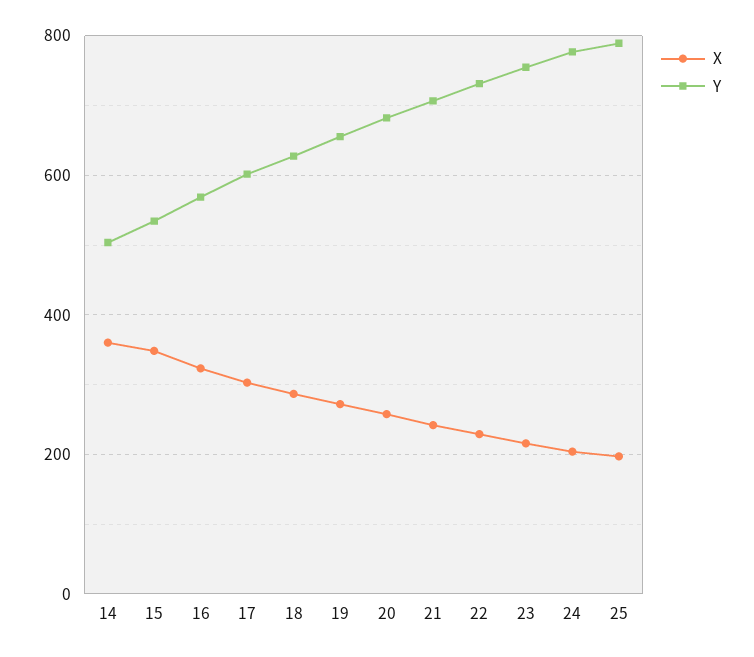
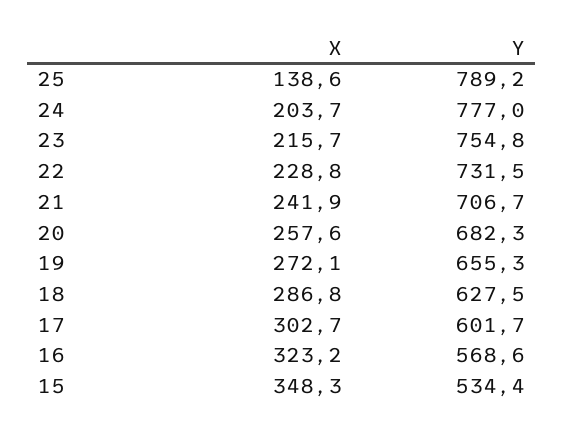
X, 14: 360 -> none
Y, 14: 500 -> none
X, 25: 200 -> 138.6

